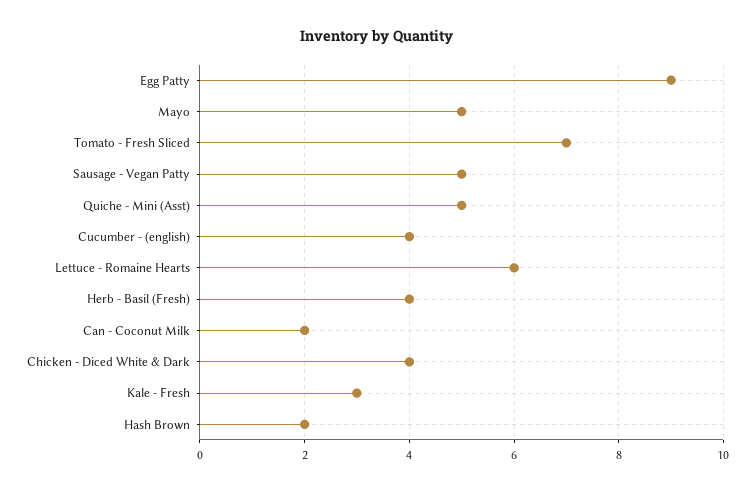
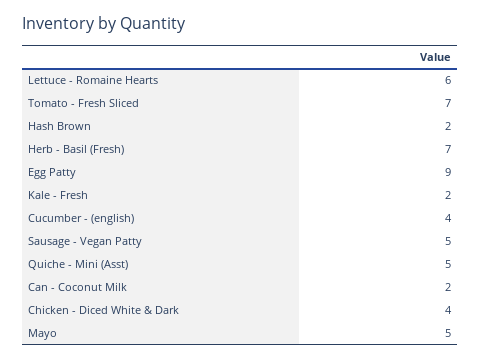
Herb - Basil (Fresh): 4 -> 7
Kale - Fresh: 3 -> 2

